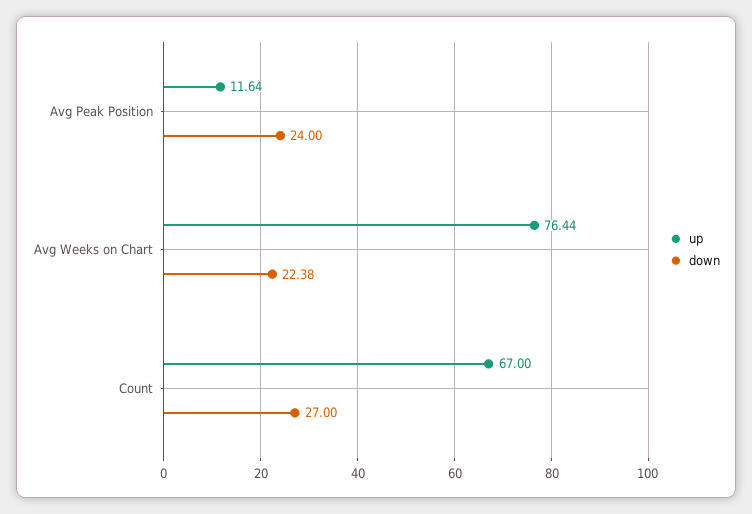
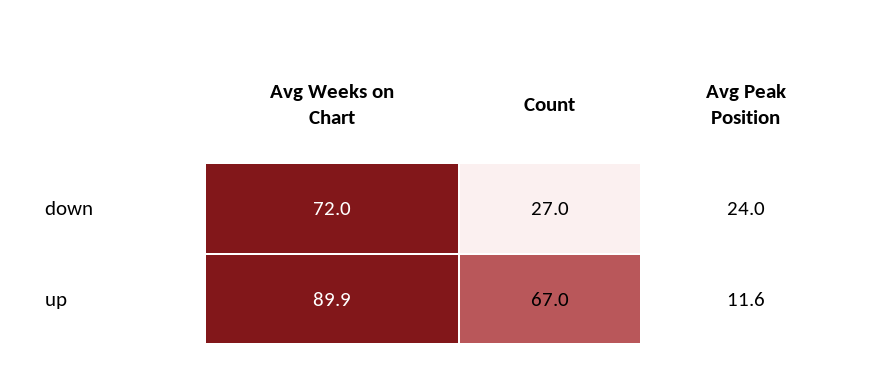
up, Avg Weeks on Chart: 76.44 -> 89.9
down, Avg Weeks on Chart: 22.38 -> 72

